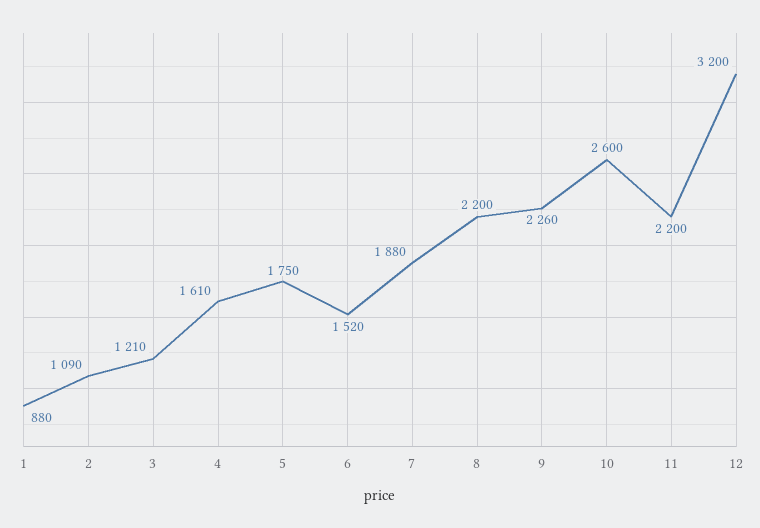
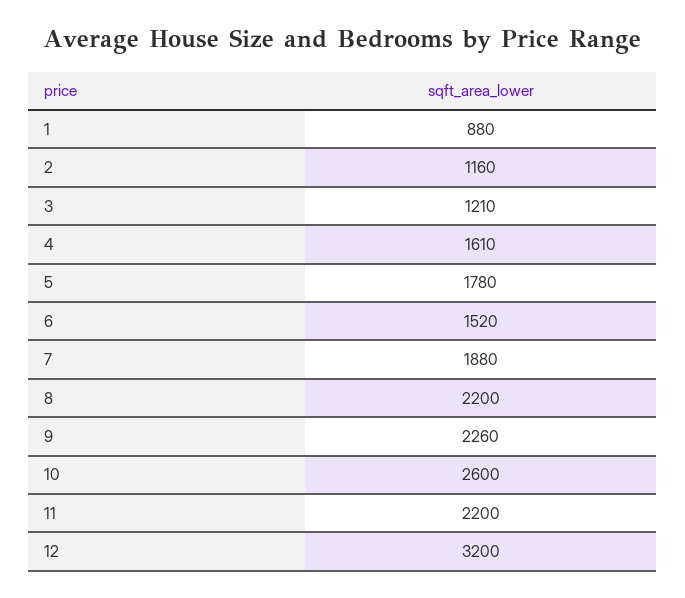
2: 1090 -> 1160
5: 1750 -> 1780

